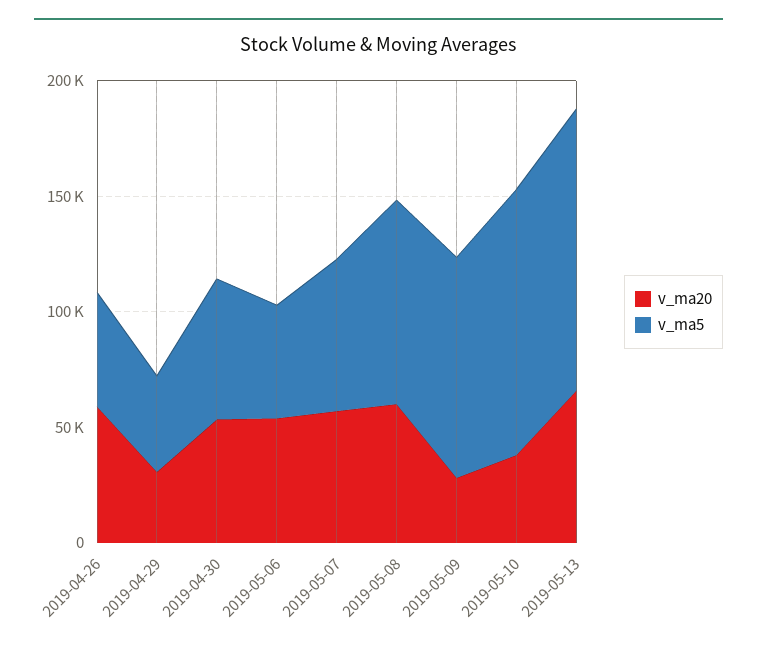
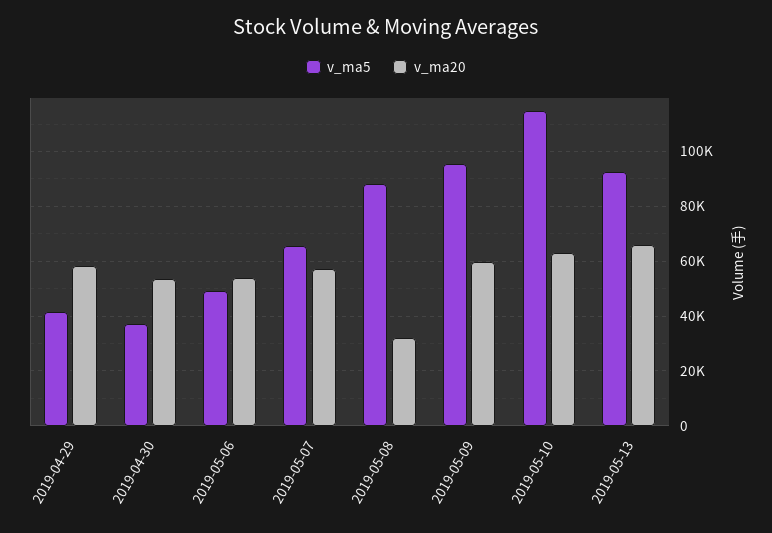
v_ma20, 2019-04-26: 60000 -> none
v_ma5, 2019-04-26: 50000 -> none
v_ma20, 2019-04-29: 30000 -> 57500
v_ma5, 2019-04-30: 60000 -> 37500
v_ma20, 2019-05-08: 60000 -> 32500
v_ma20, 2019-05-09: 30000 -> 60000
v_ma20, 2019-05-10: 40000 -> 62500
v_ma5, 2019-05-13: 120000 -> 92500

